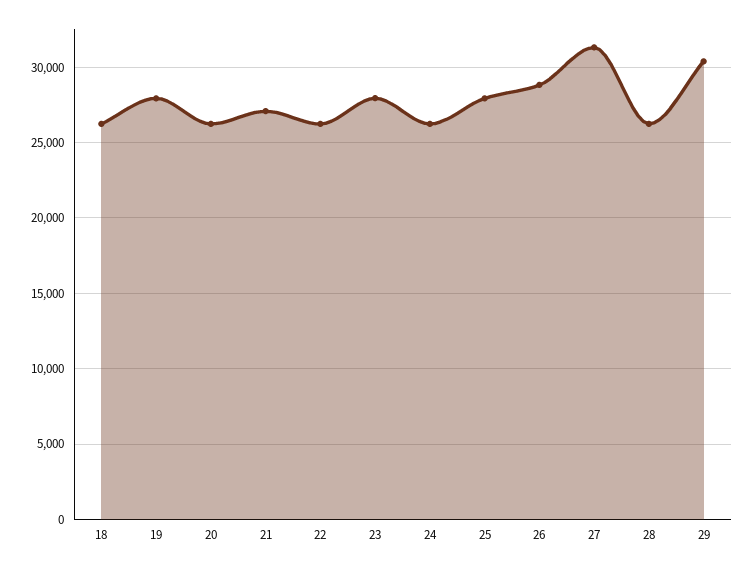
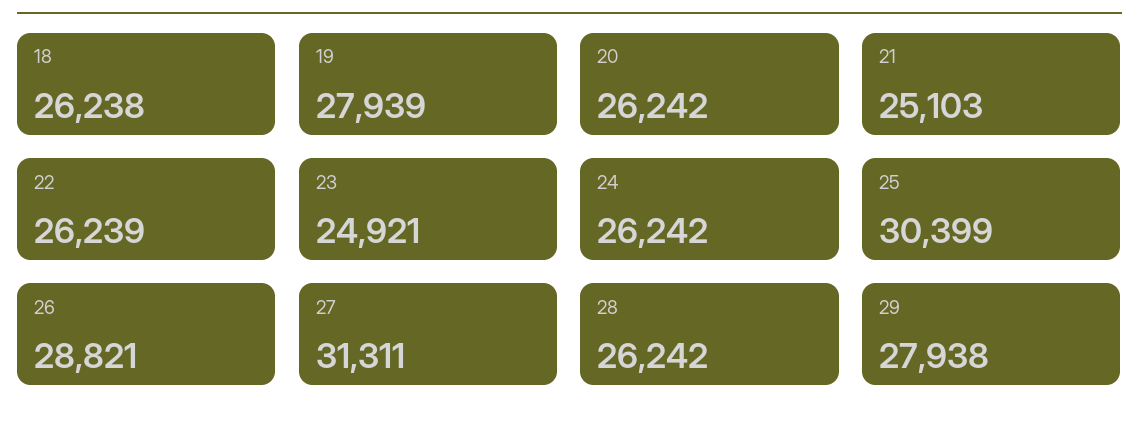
21: 27000 -> 25103
23: 28000 -> 24921
25: 28000 -> 30399
29: 30500 -> 27938

